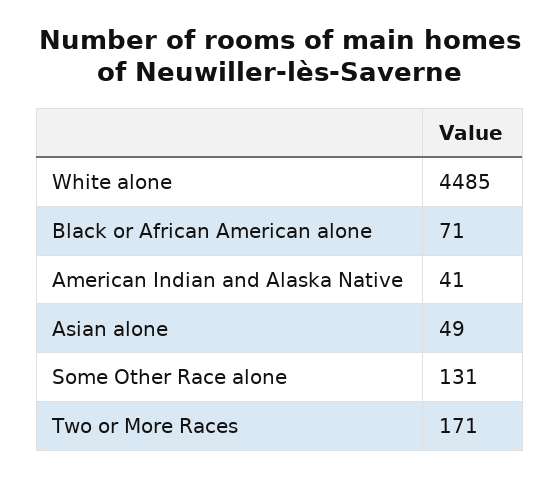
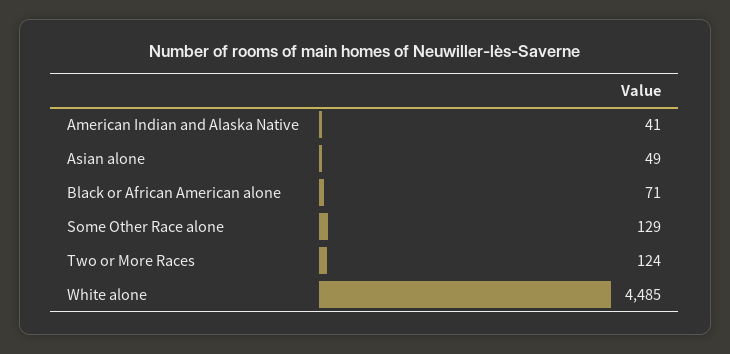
Some Other Race alone: 131 -> 129
Two or More Races: 171 -> 124

